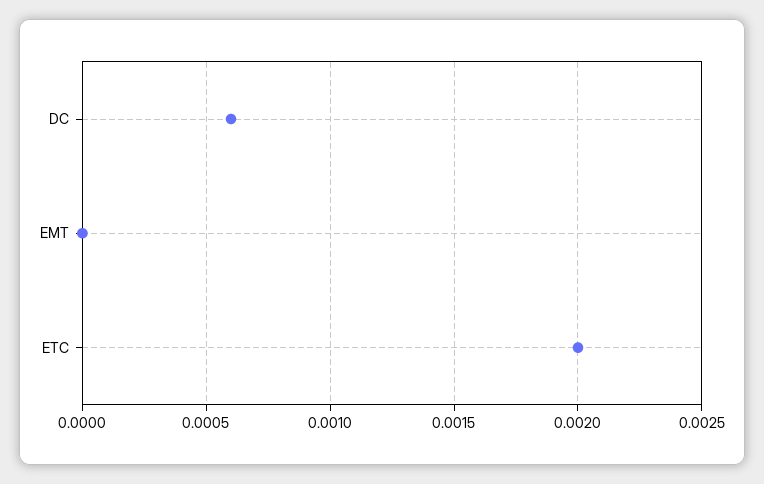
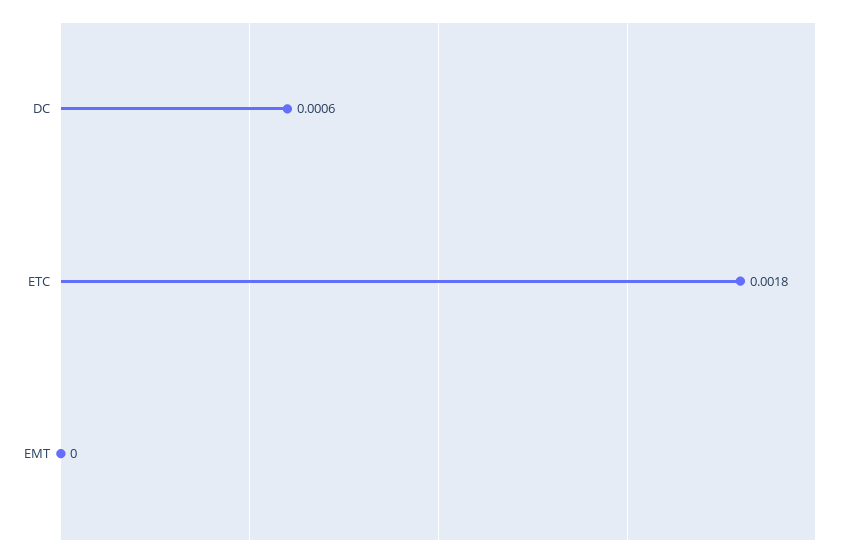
ETC: 0.002 -> 0.0018

